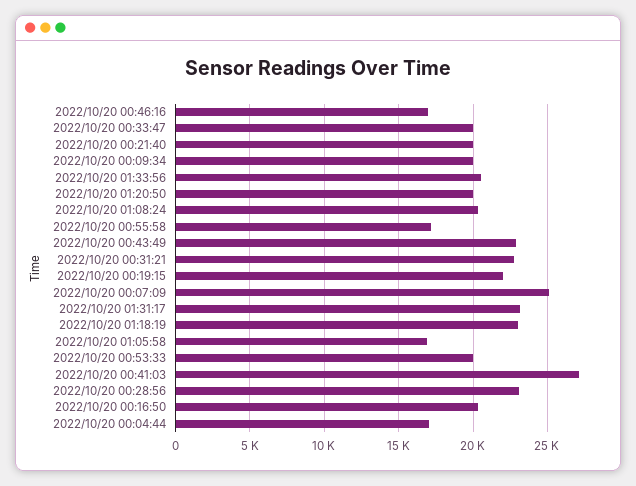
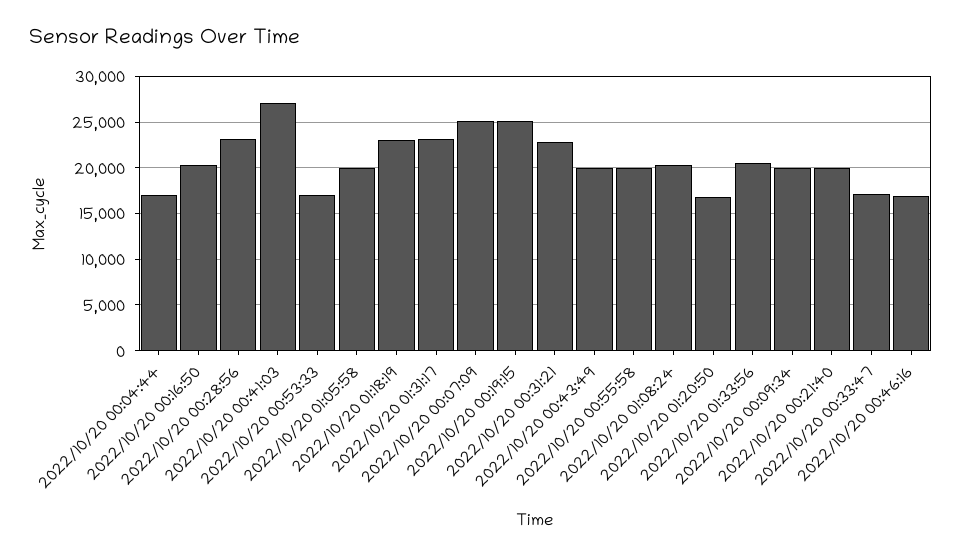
2022/10/20 00:33:47: 20000 -> 17000
2022/10/20 01:20:50: 20000 -> 17000
2022/10/20 00:55:58: 17000 -> 20000
2022/10/20 00:43:49: 23000 -> 20000
2022/10/20 00:19:15: 22000 -> 25000
2022/10/20 01:05:58: 17000 -> 20000
2022/10/20 00:53:33: 20000 -> 17000

